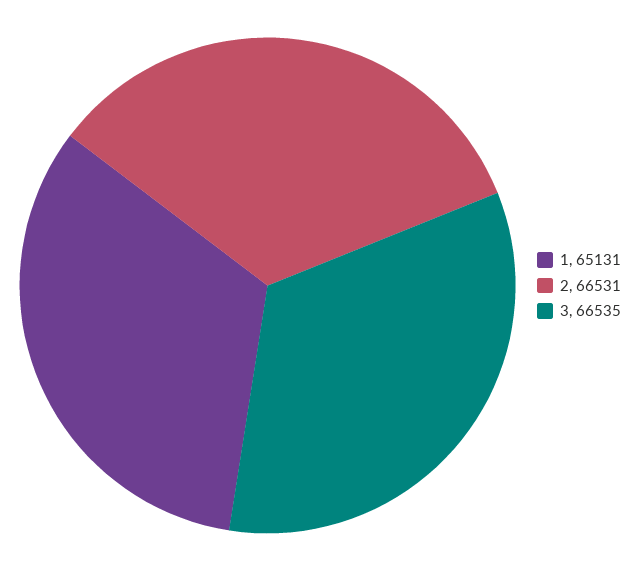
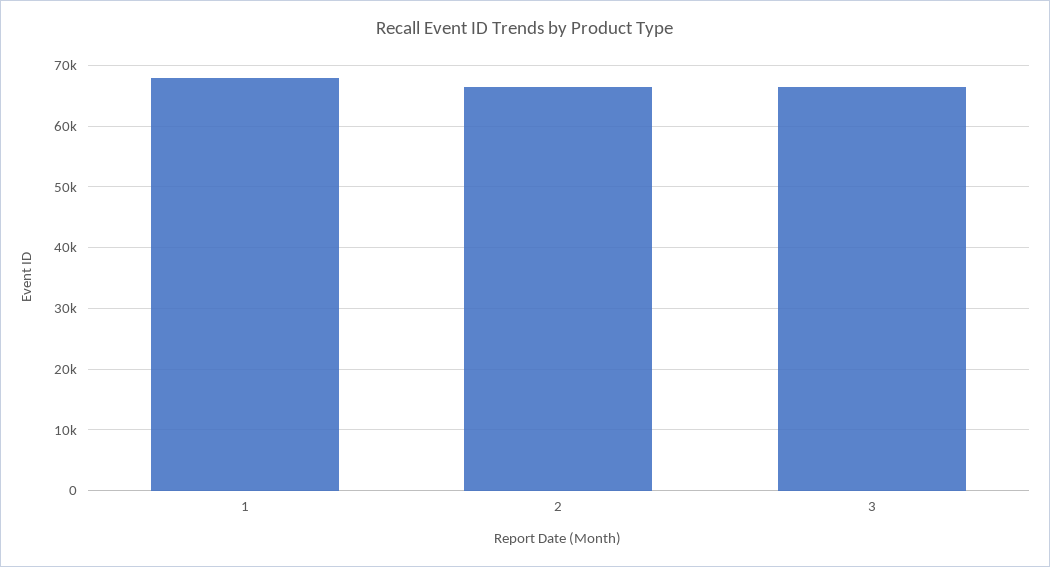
1: 65131 -> 68000

